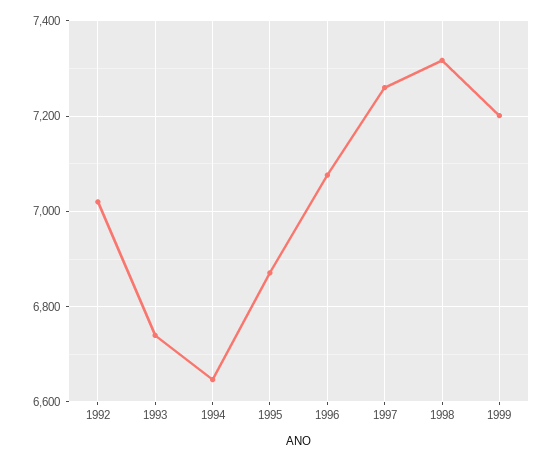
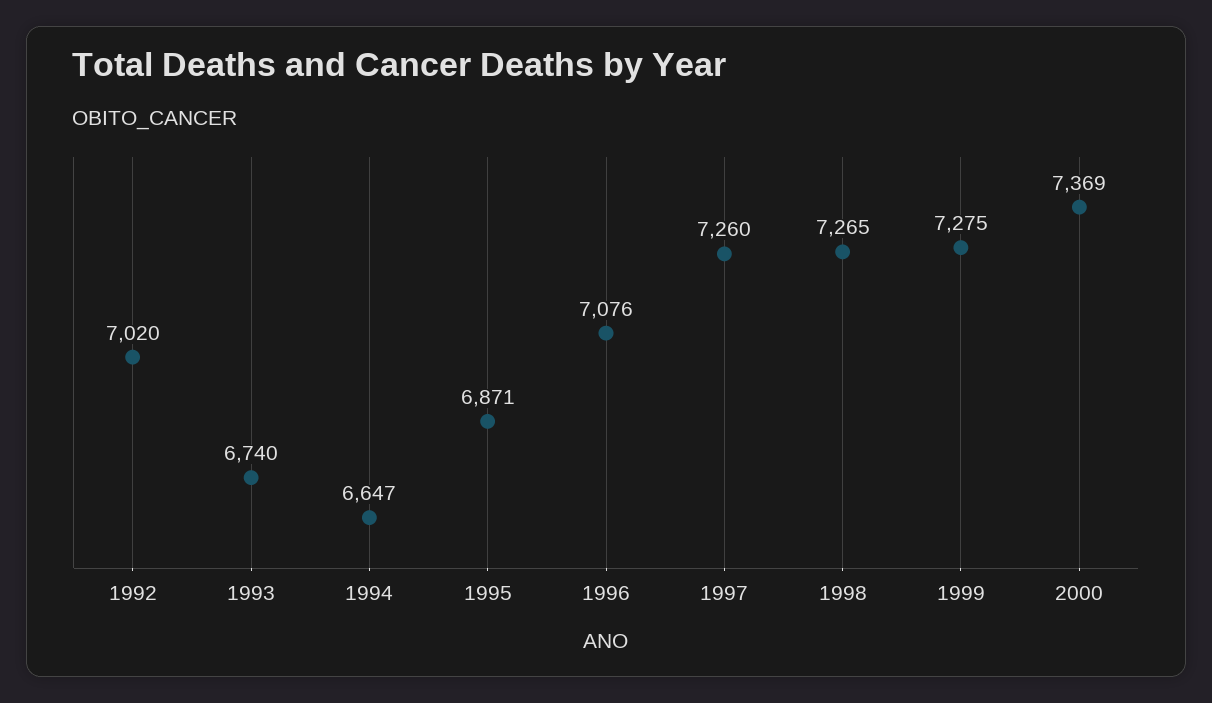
1998: 7320 -> 7265
1999: 7200 -> 7275
2000: none -> 7369

